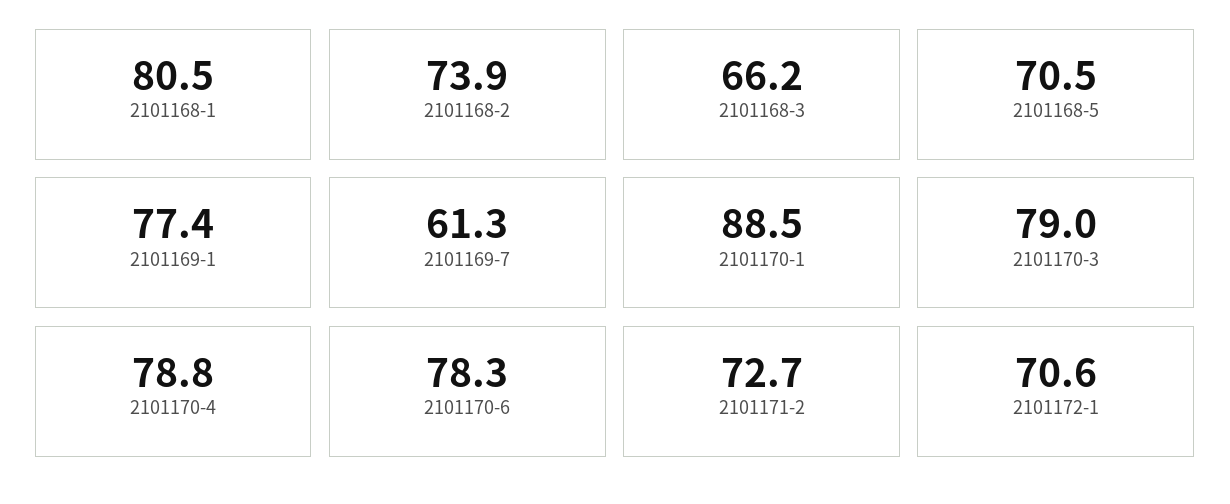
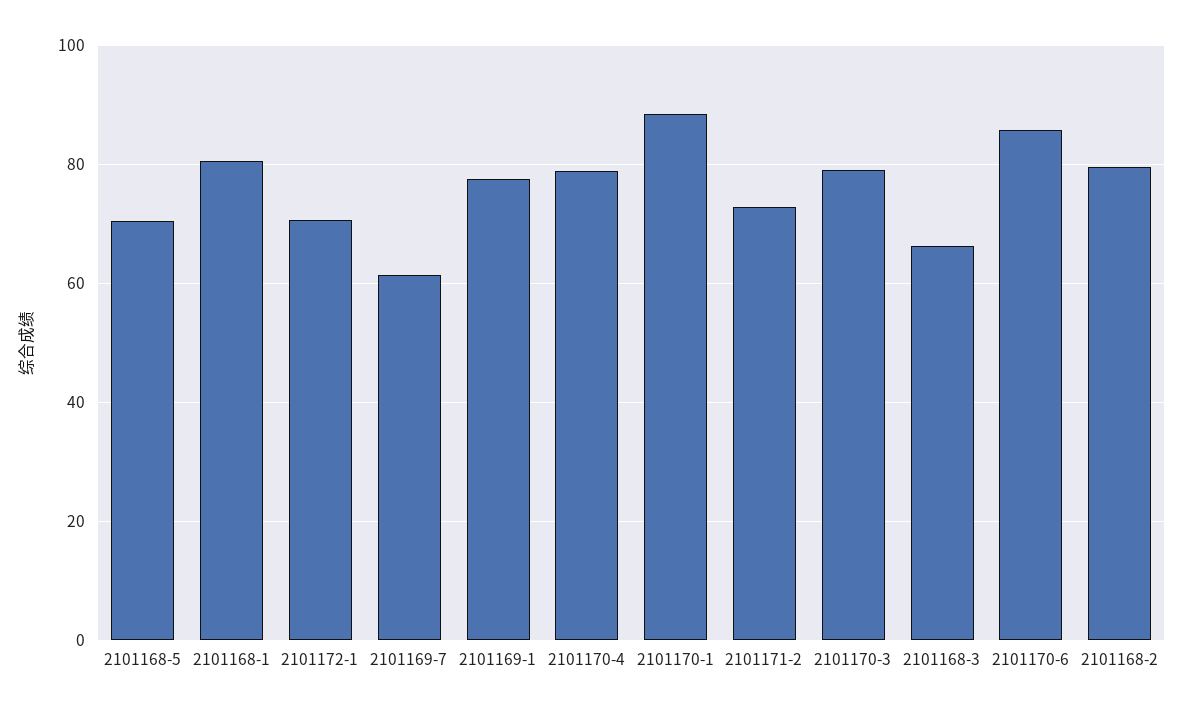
2101168-2: 73.9 -> 80
2101170-6: 78.3 -> 86

